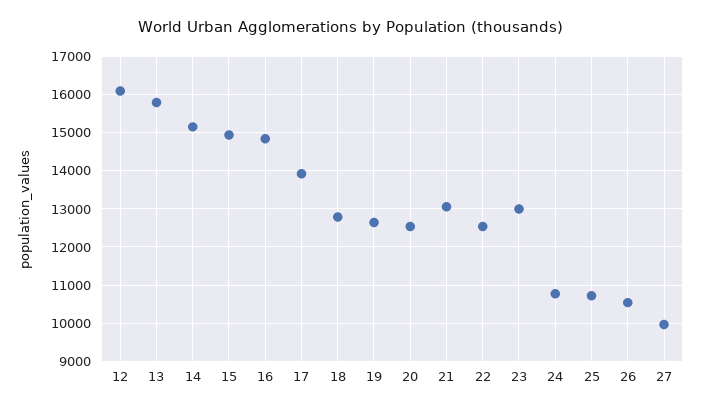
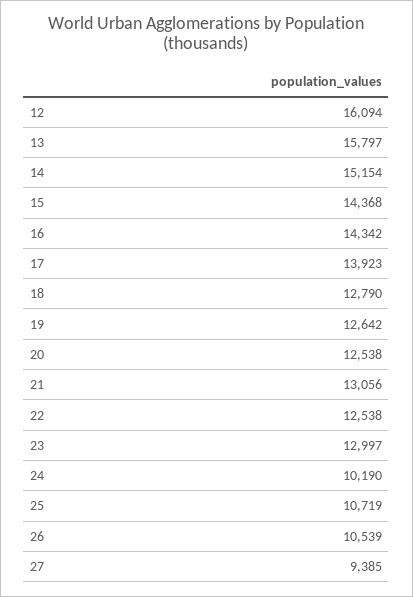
15: 15000 -> 14368
16: 14800 -> 14342
24: 10800 -> 10190
27: 10000 -> 9385

